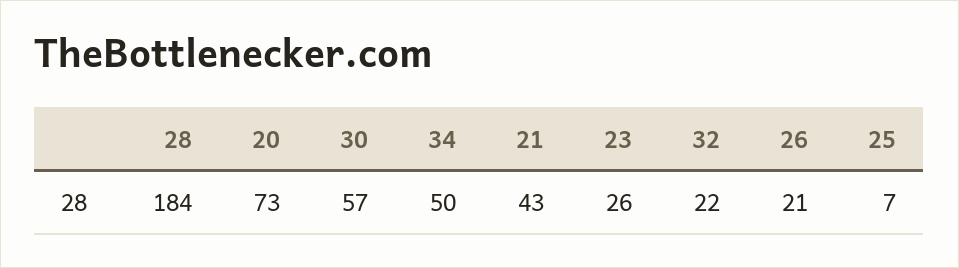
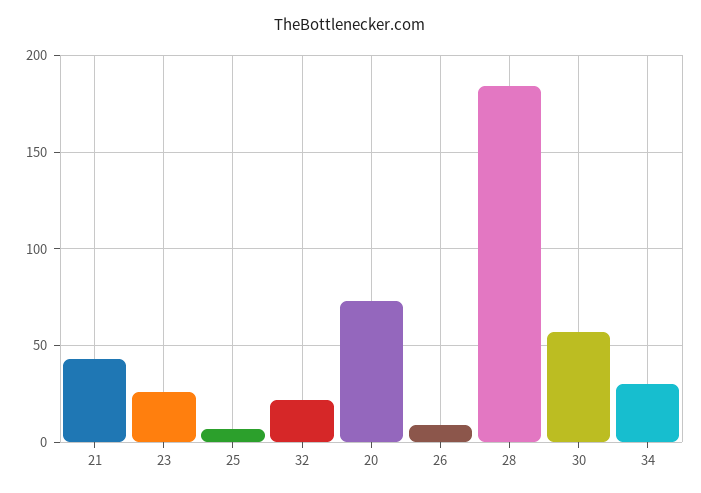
34: 50 -> 30
26: 21 -> 10

